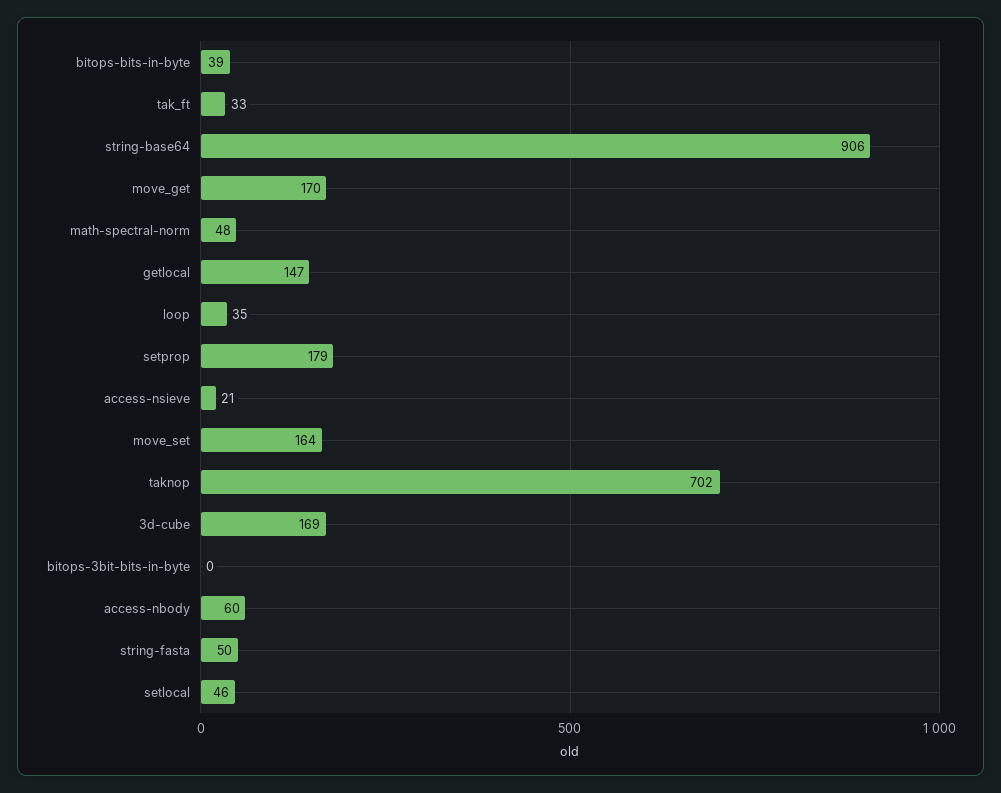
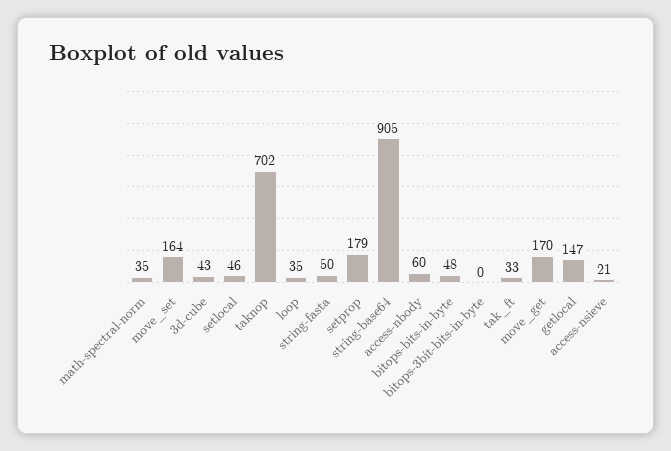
bitops-bits-in-byte: 39 -> 48
string-base64: 906 -> 905
math-spectral-norm: 48 -> 35
3d-cube: 169 -> 43

